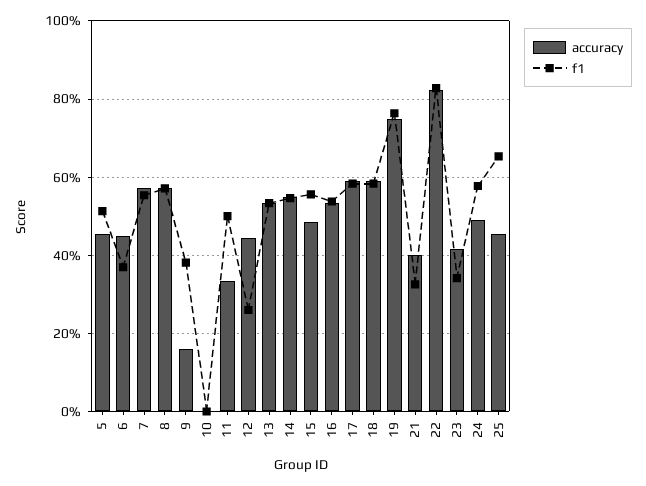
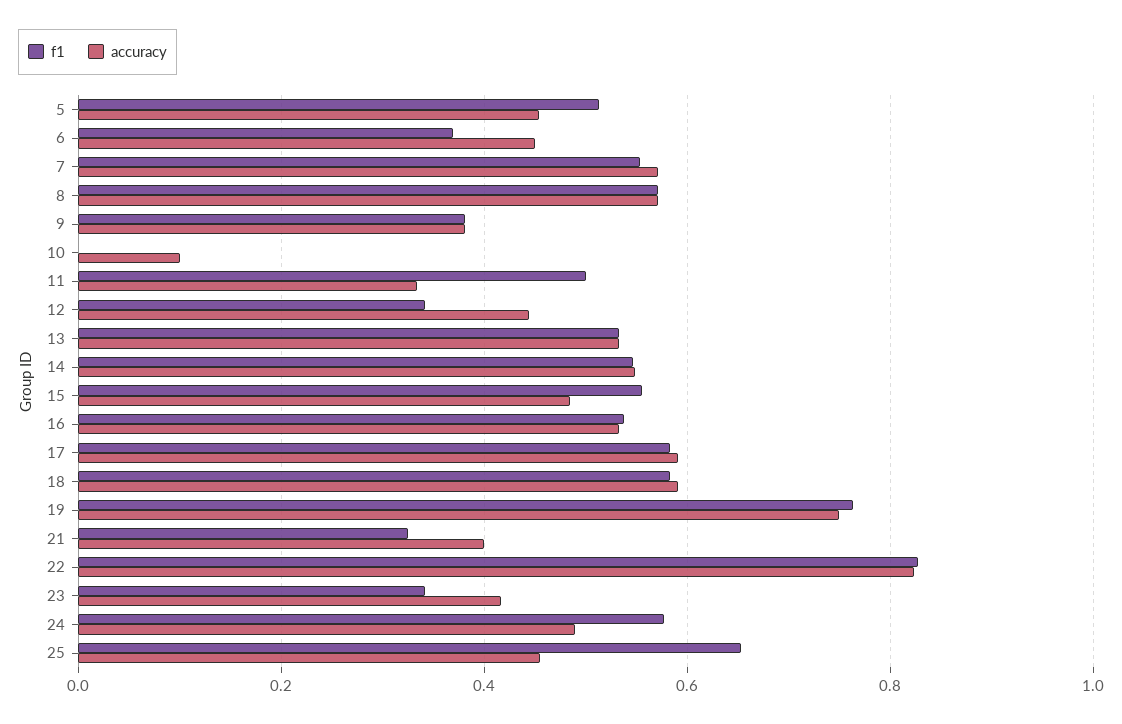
accuracy, 9: 0.16 -> 0.38
accuracy, 10: 0 -> 0.1
f1, 12: 0.26 -> 0.34

